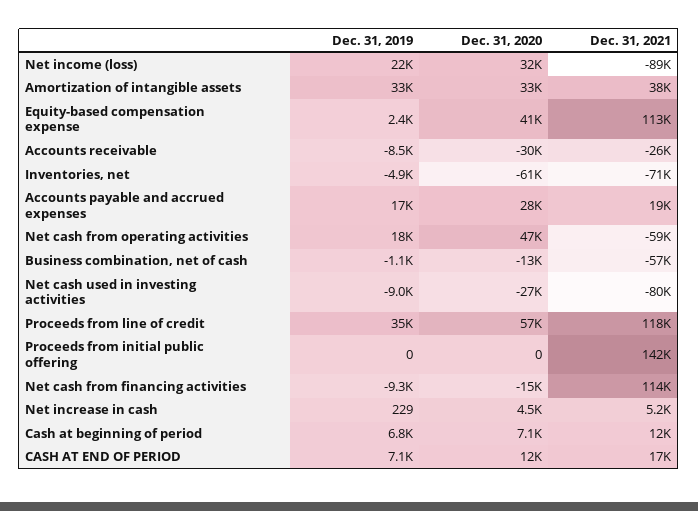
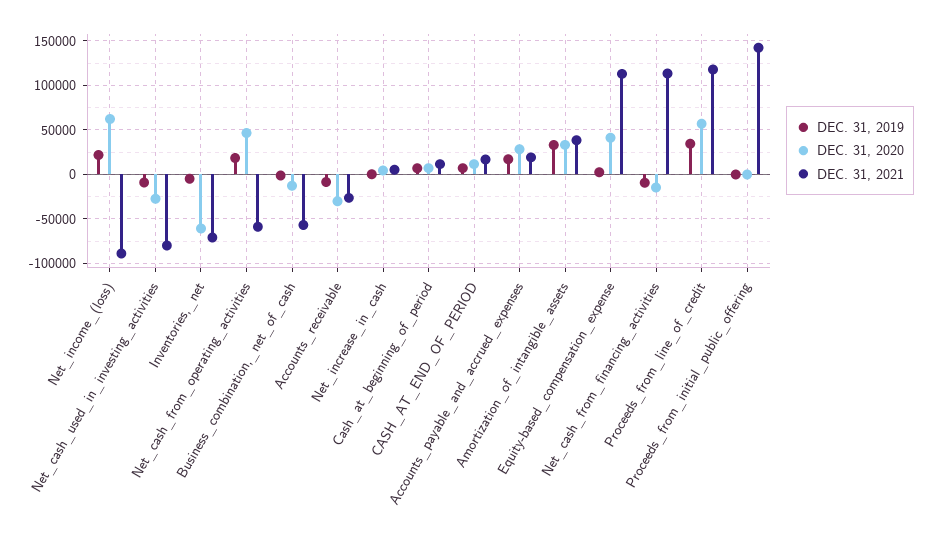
Dec. 31, 2020, Net income (loss): 32000 -> 60000

